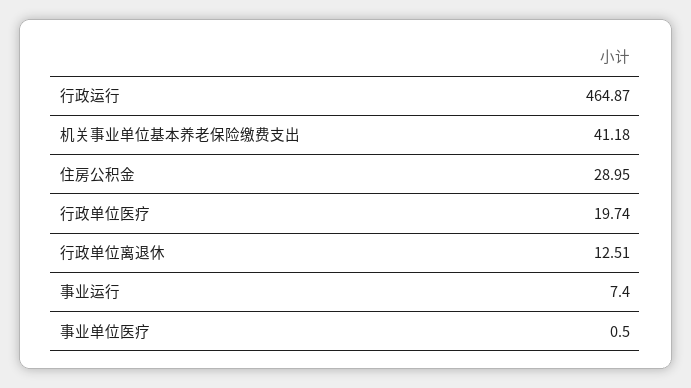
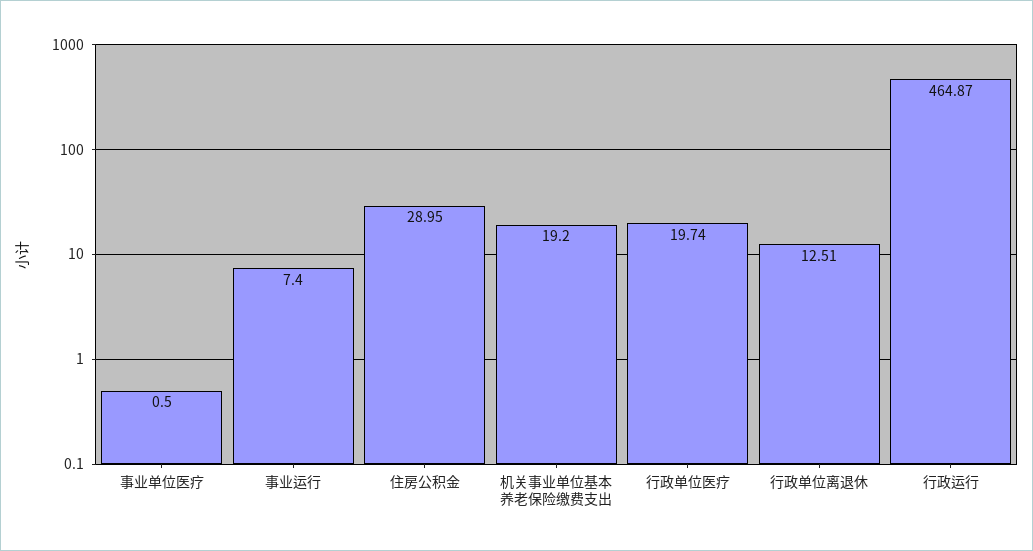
机关事业单位基本养老保险缴费支出: 41.18 -> 19.2

